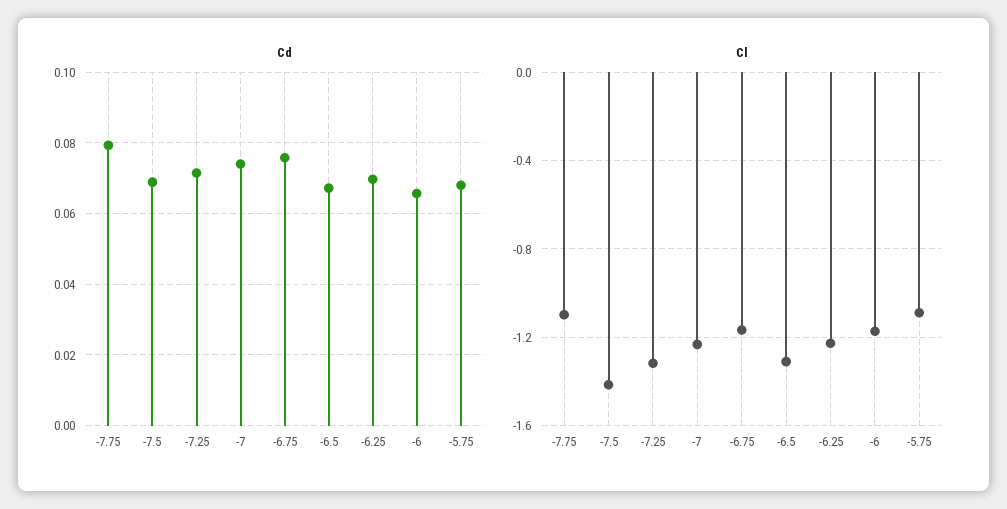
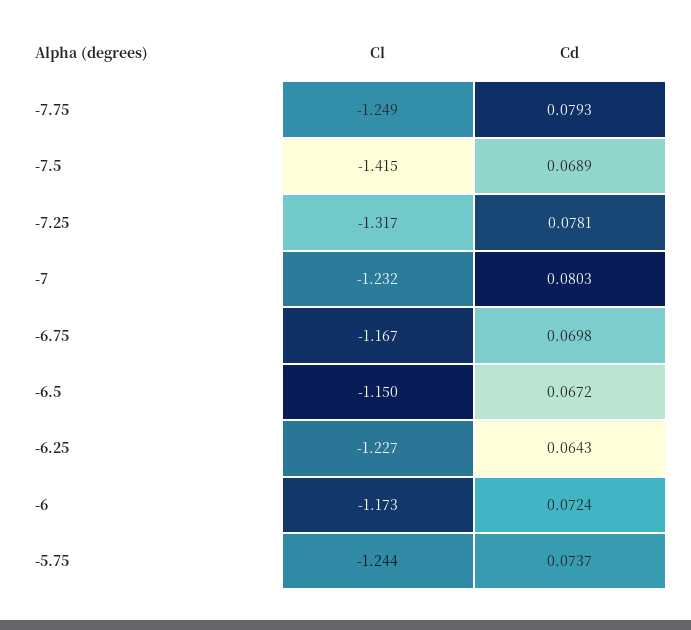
Cd, -7.25: 0.072 -> 0.0781
Cd, -7: 0.074 -> 0.0803
Cd, -6.75: 0.076 -> 0.0698
Cd, -6.25: 0.07 -> 0.0643
Cd, -6: 0.066 -> 0.0724
Cd, -5.75: 0.068 -> 0.0737
Cl, -7.75: -1.1 -> -1.249
Cl, -6.5: -1.3 -> -1.15
Cl, -5.75: -1.1 -> -1.244

